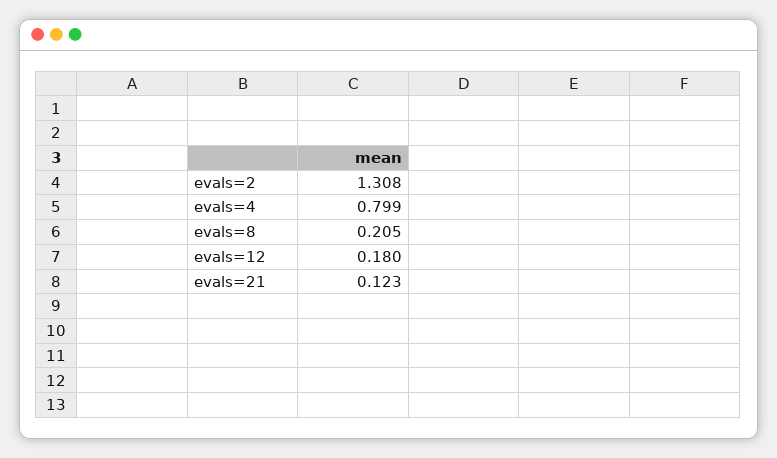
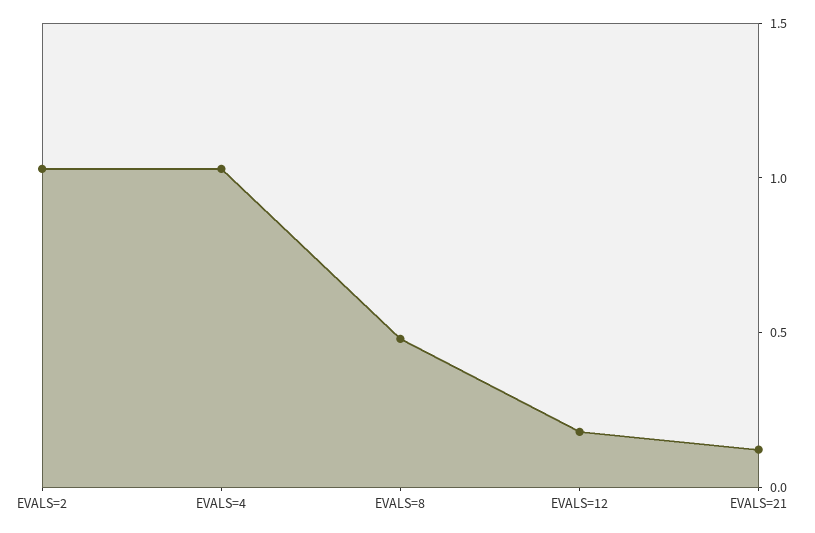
evals=2: 1.308 -> 1
evals=4: 0.799 -> 1
evals=8: 0.205 -> 0.5

